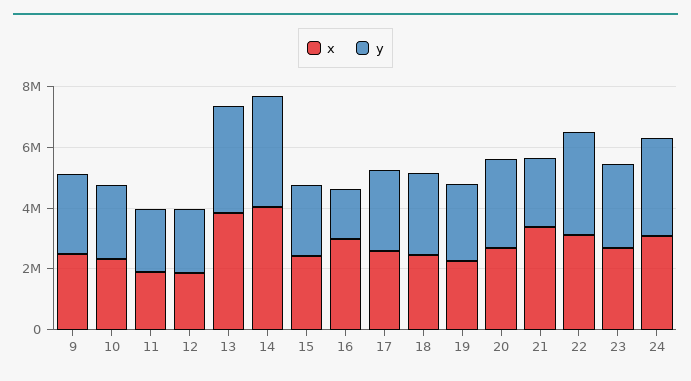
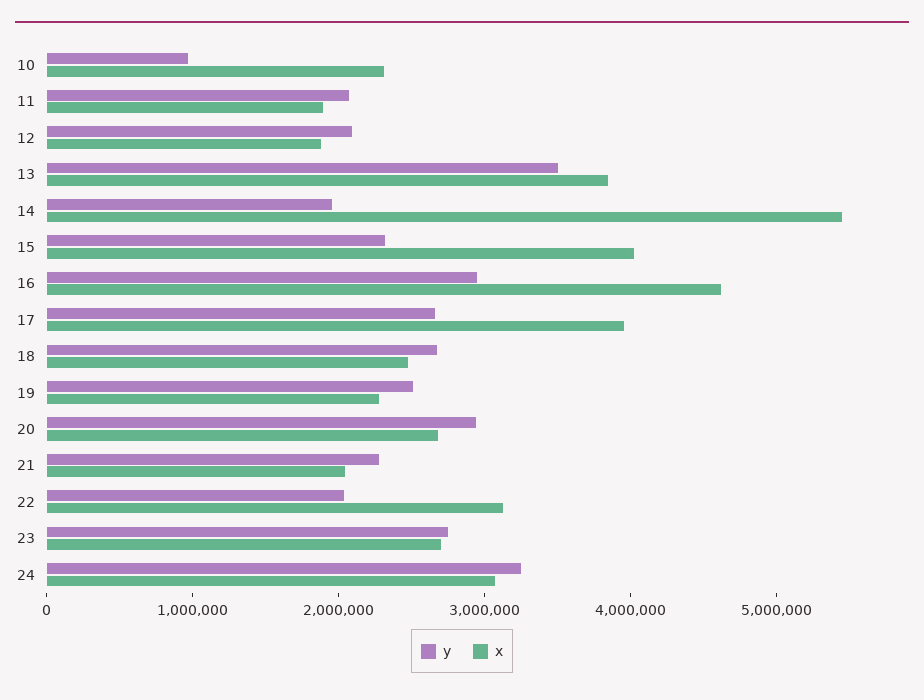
x, 9: 2500000 -> none
y, 9: 2500000 -> none
y, 10: 2500000 -> 1000000
x, 14: 4000000 -> 5400000
y, 14: 3500000 -> 2000000
x, 15: 2500000 -> 4000000
x, 16: 3000000 -> 4600000
y, 16: 1500000 -> 3000000
x, 17: 2500000 -> 4000000
x, 21: 3500000 -> 2000000
y, 22: 3500000 -> 2000000

